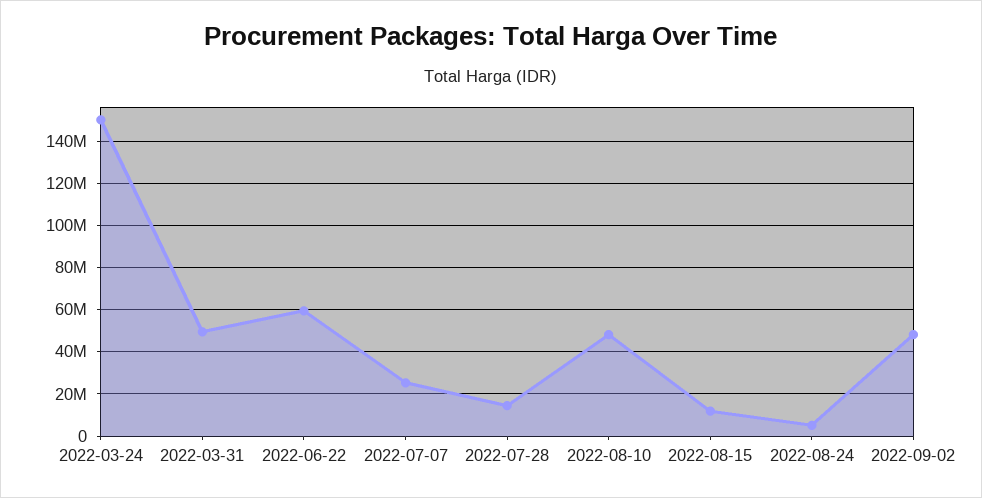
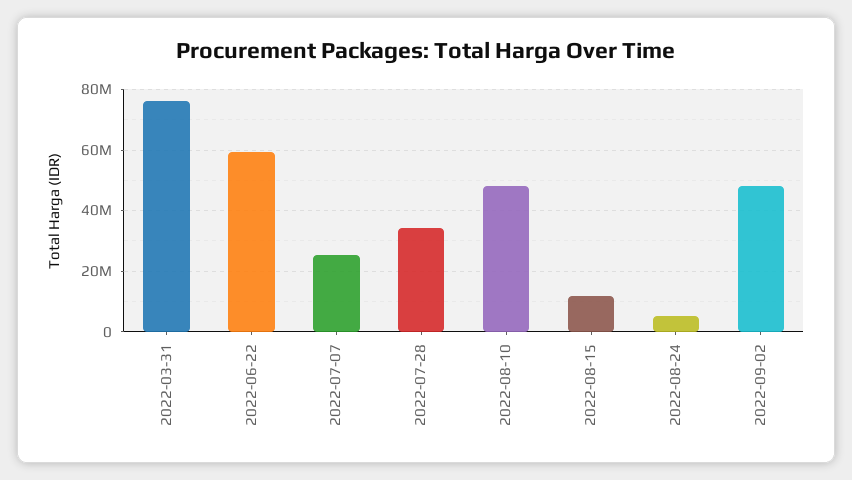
2022-03-24: 150000000 -> none
2022-03-31: 50000000 -> 76000000
2022-07-28: 15000000 -> 34000000

